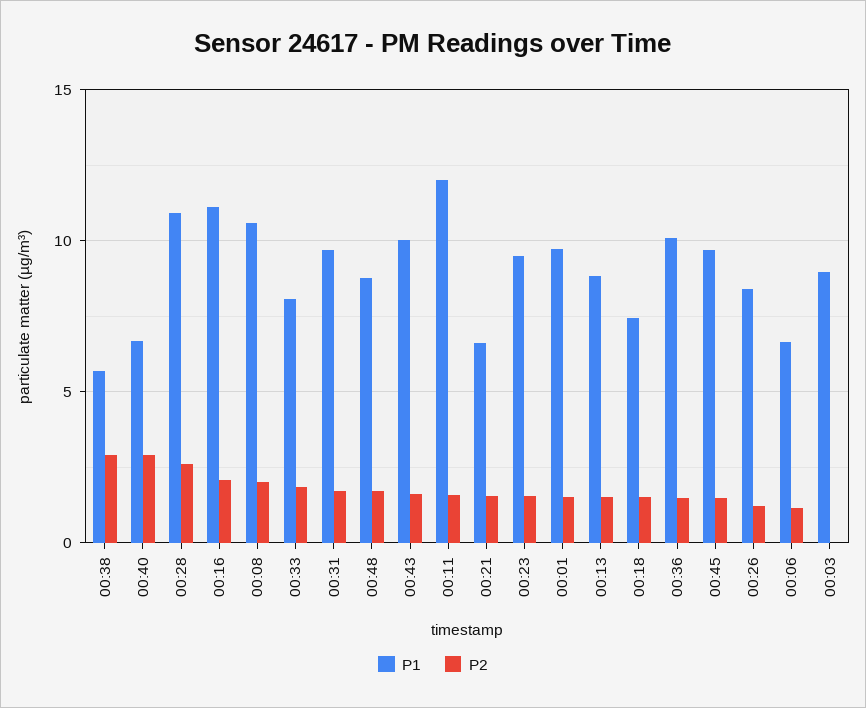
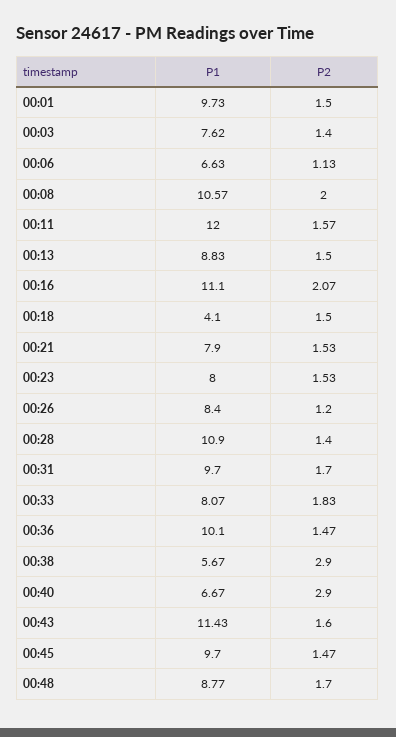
P2, 00:28: 2.5 -> 1.4
P1, 00:43: 10 -> 11.43
P1, 00:21: 6.5 -> 7.9
P1, 00:23: 9.5 -> 8
P1, 00:18: 7.5 -> 4.1
P1, 00:03: 9 -> 7.62
P2, 00:03: 0 -> 1.4

